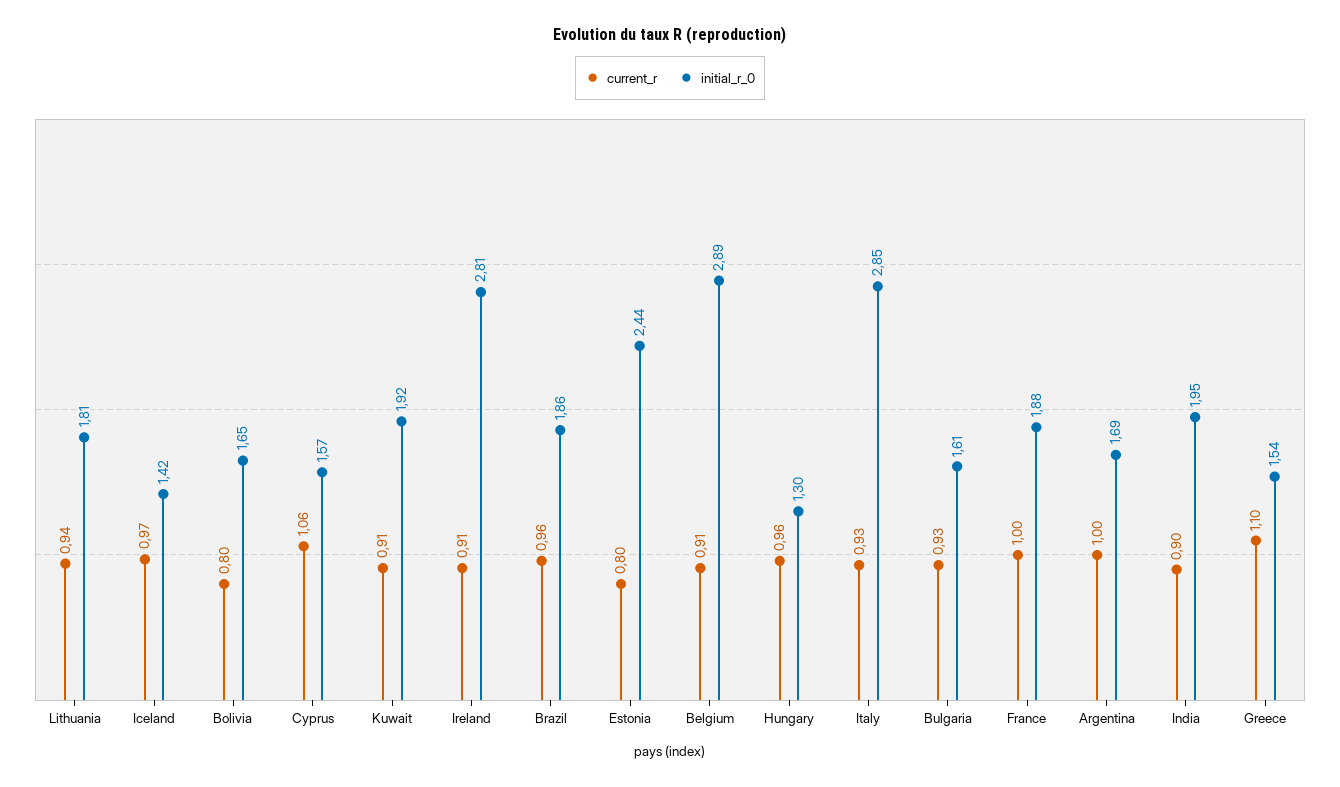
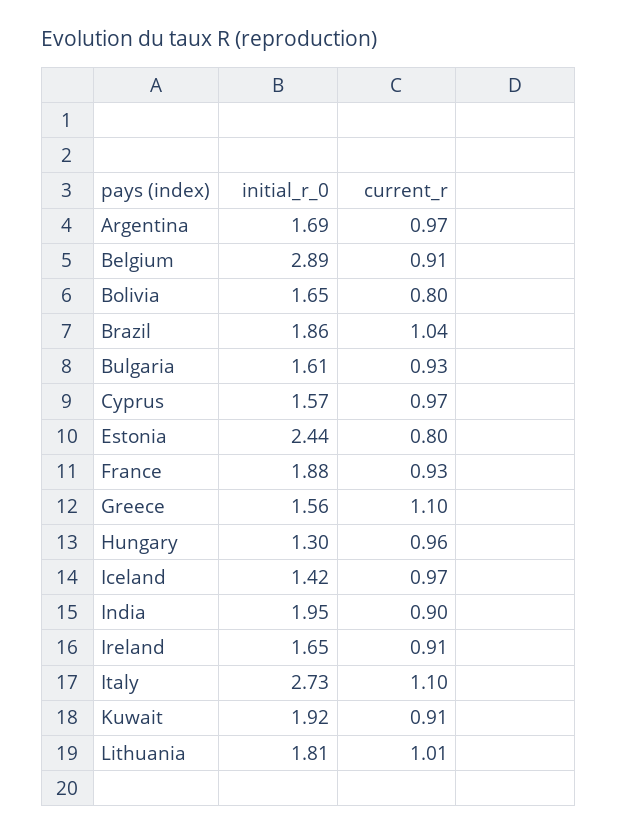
current_r, Lithuania: 0.94 -> 1.01
current_r, Cyprus: 1.06 -> 0.97
initial_r_0, Ireland: 2.81 -> 1.65
current_r, Brazil: 0.96 -> 1.04
current_r, Italy: 0.93 -> 1.1
initial_r_0, Italy: 2.85 -> 2.73
current_r, France: 1 -> 0.93
current_r, Argentina: 1 -> 0.97
initial_r_0, Greece: 1.54 -> 1.56

